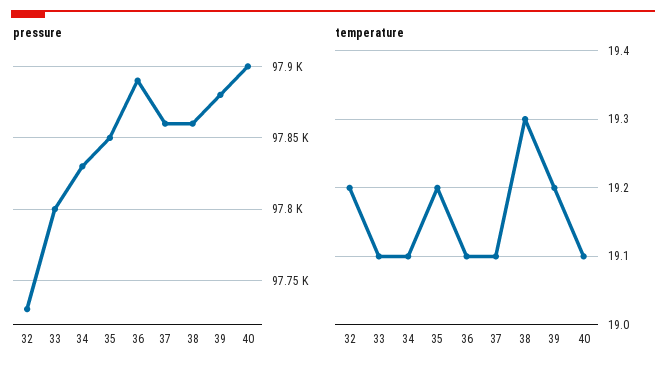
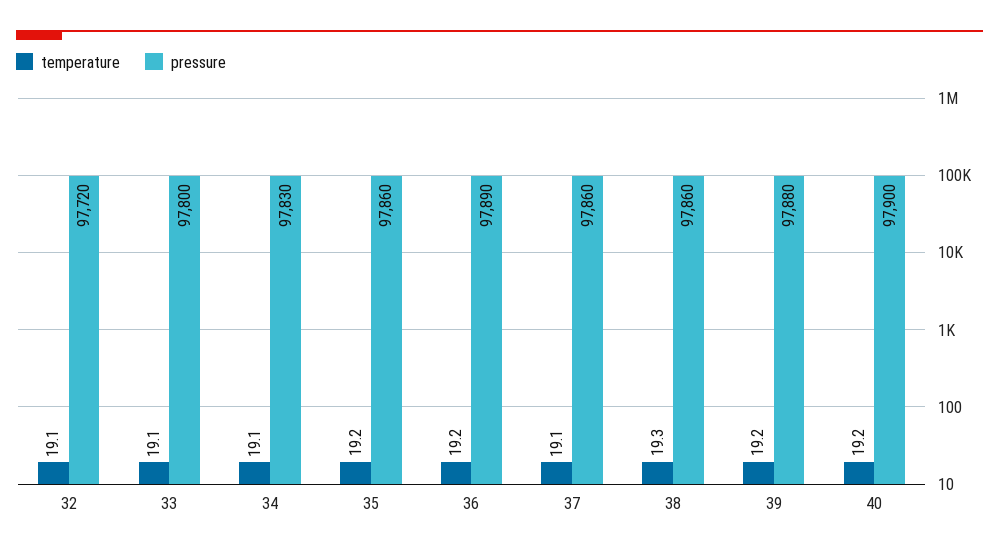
pressure, 32: 97730 -> 97720
pressure, 35: 97850 -> 97860
temperature, 32: 19.2 -> 19.1
temperature, 36: 19.1 -> 19.2
temperature, 40: 19.1 -> 19.2

